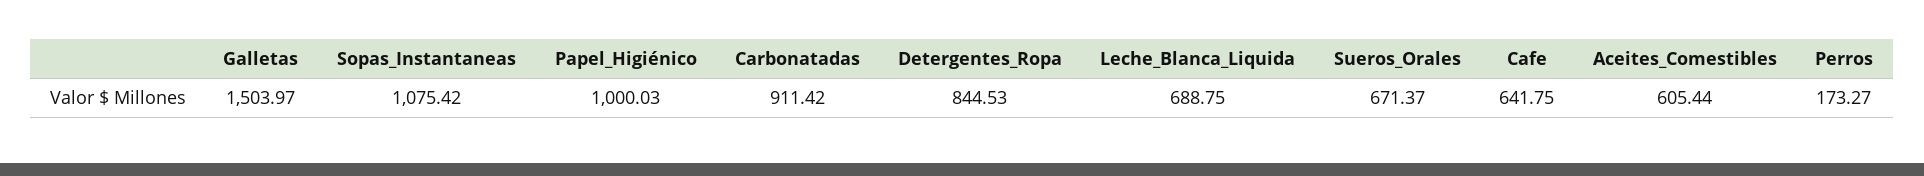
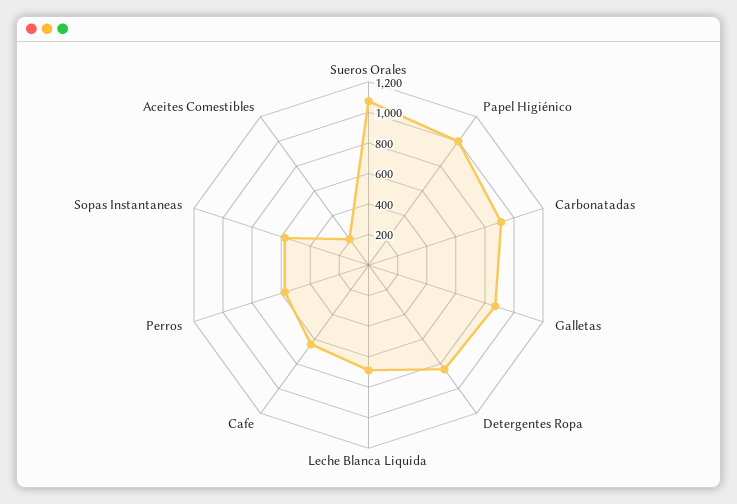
Galletas: 1503.97 -> 900
Sopas_Instantaneas: 1075.42 -> 600
Sueros_Orales: 671.37 -> 1100
Aceites_Comestibles: 605.44 -> 200
Perros: 173.27 -> 600

